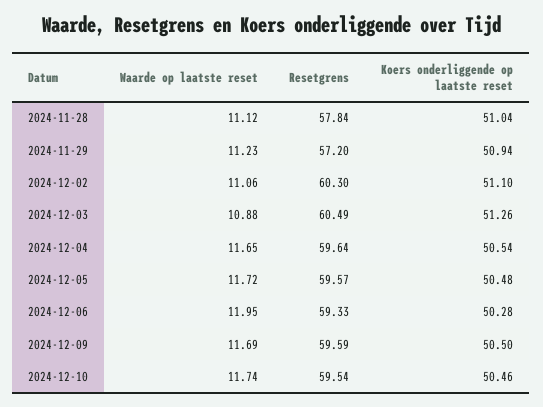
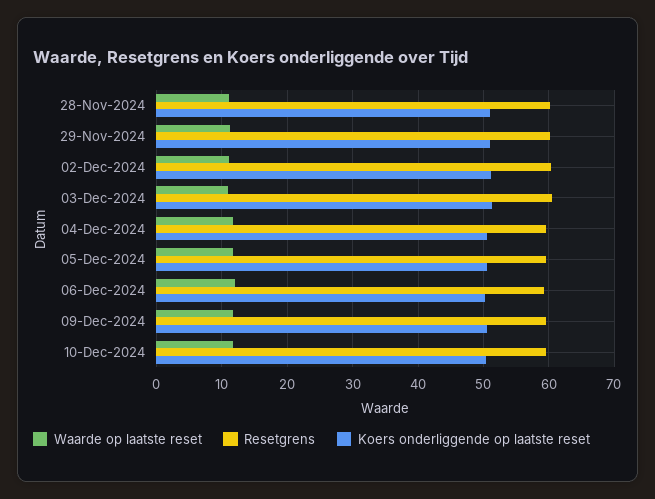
Resetgrens, 2024-11-28: 57.84 -> 60
Resetgrens, 2024-11-29: 57.2 -> 60

